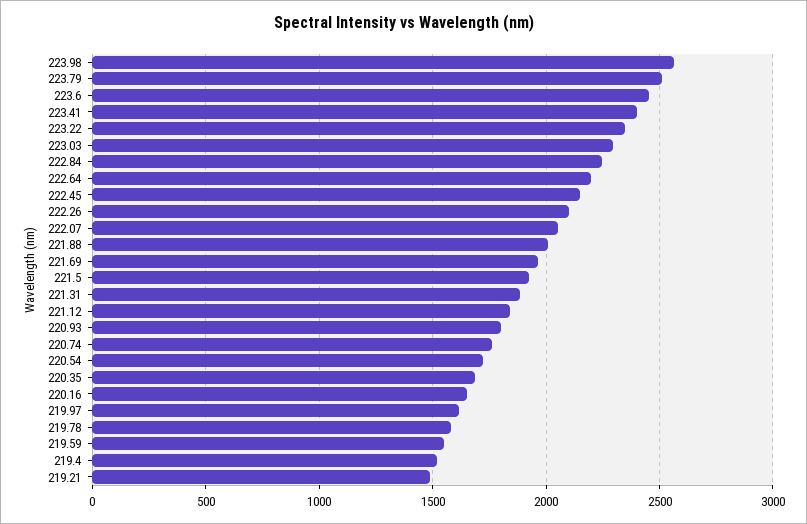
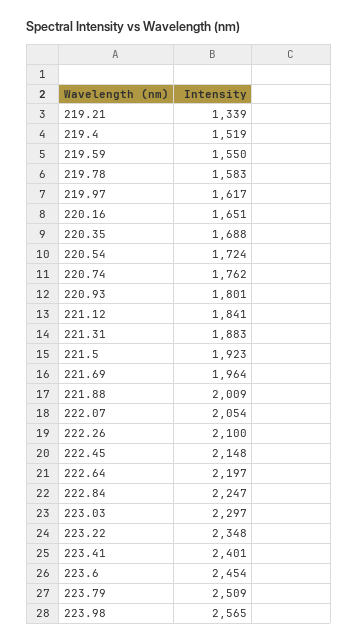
219.21: 1500 -> 1339

